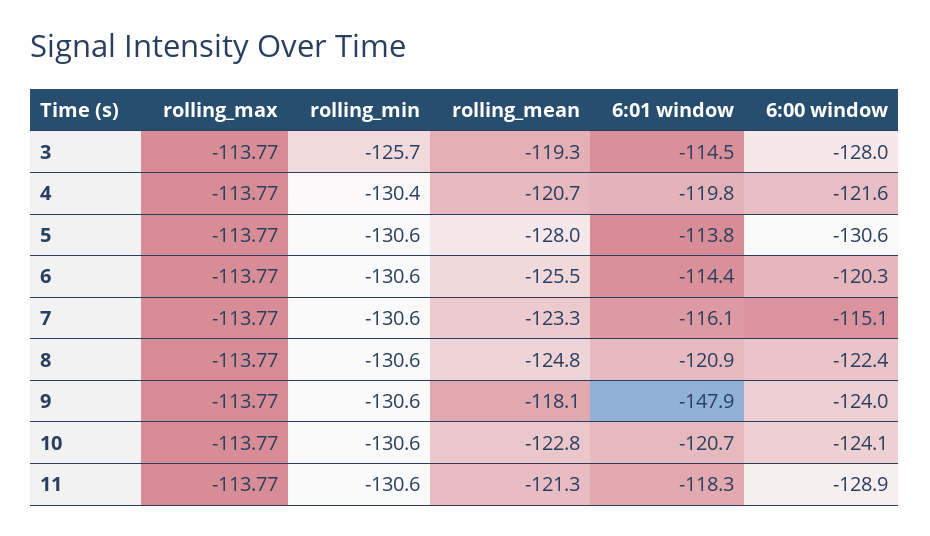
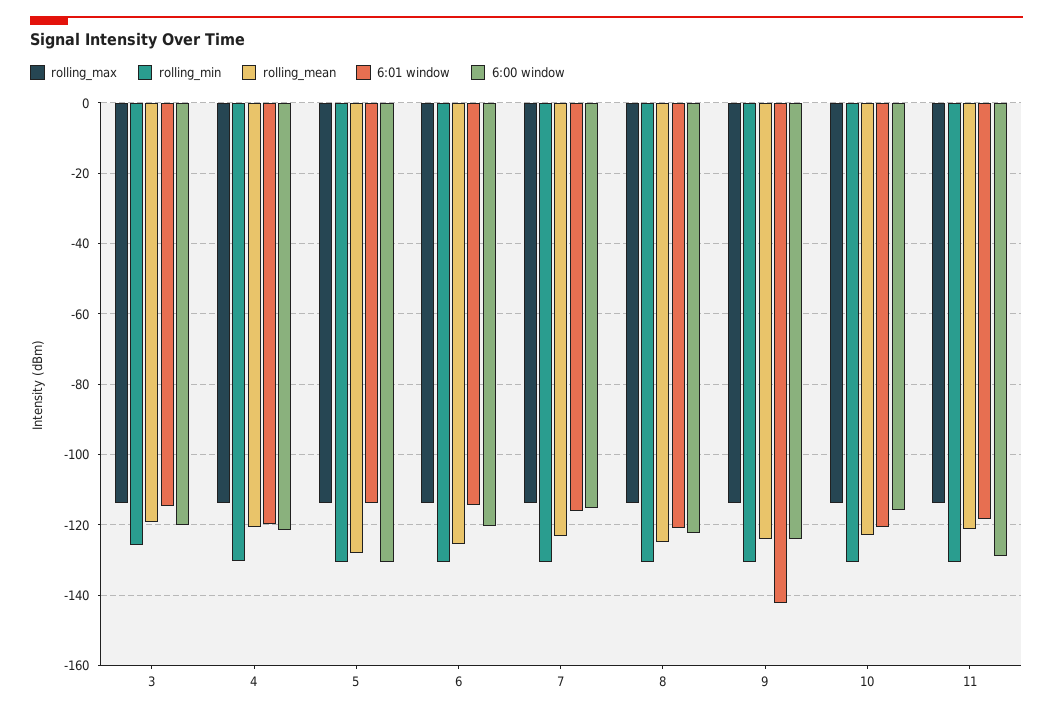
6:00 window, 3: -128 -> -120
rolling_mean, 9: -118.1 -> -124
6:01 window, 9: -147.9 -> -142
6:00 window, 10: -124.1 -> -116

